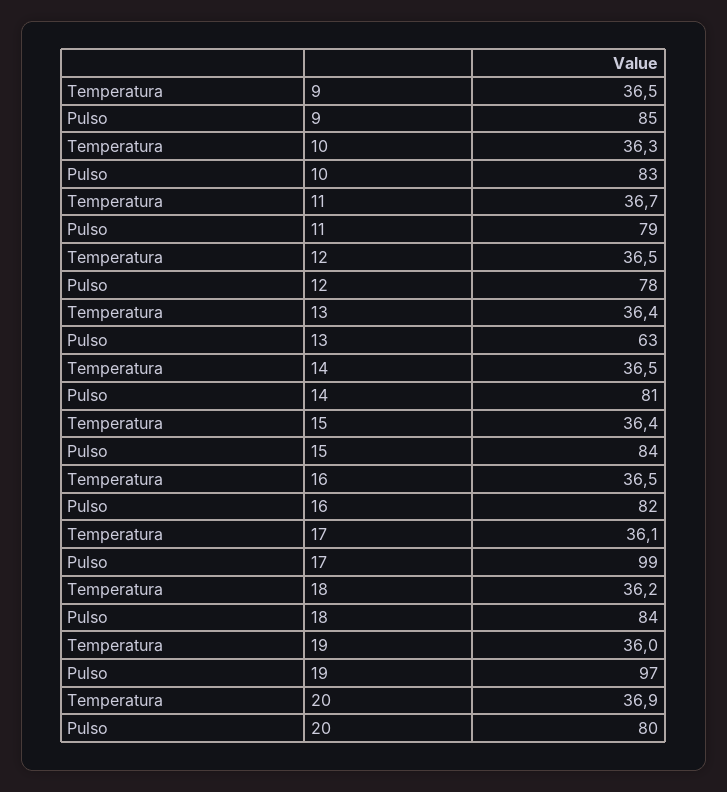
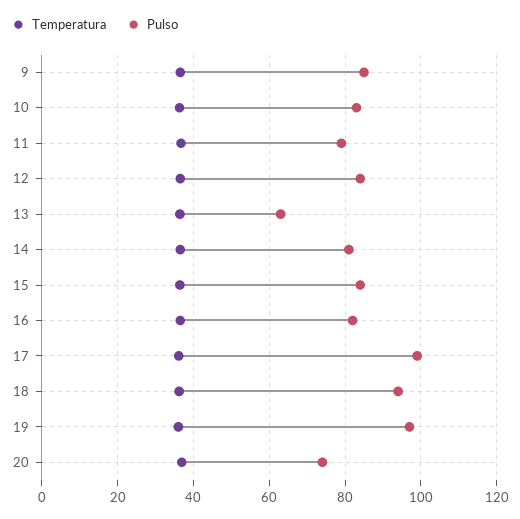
Pulso, 12: 78 -> 84
Pulso, 18: 84 -> 94
Pulso, 20: 80 -> 74

